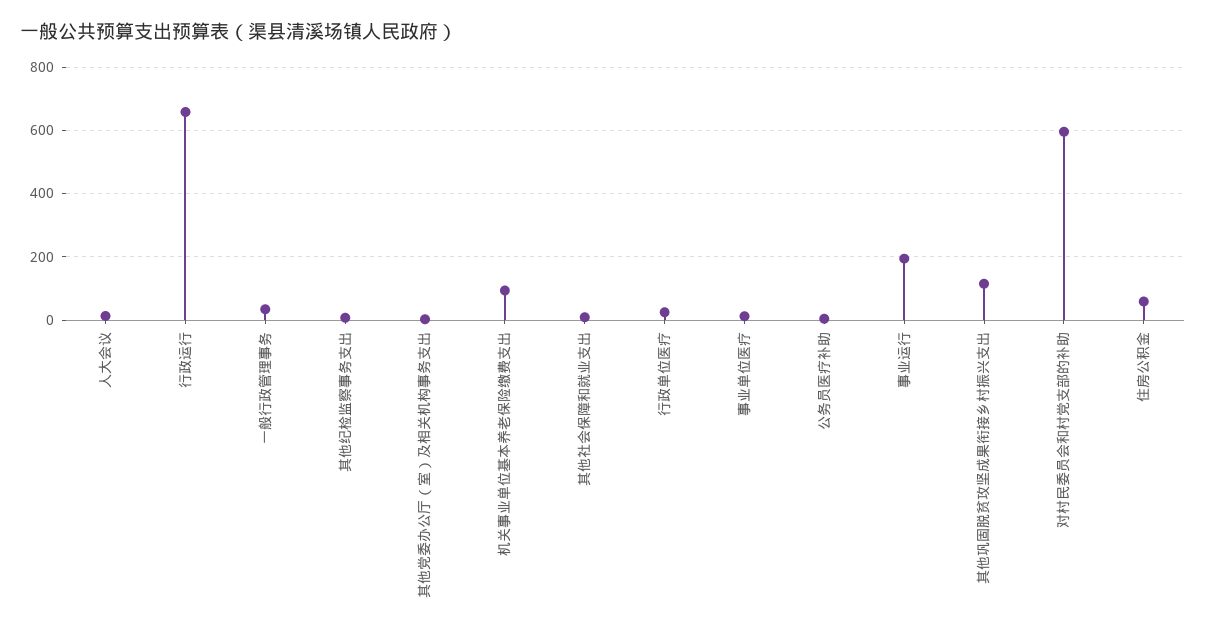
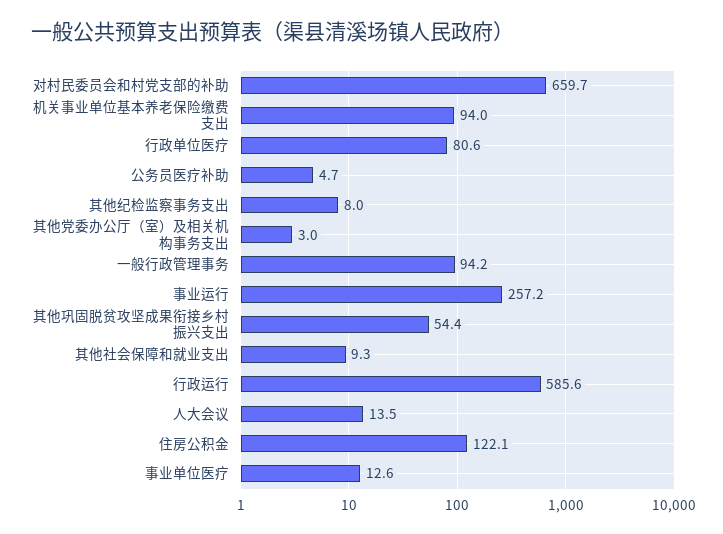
行政运行: 660 -> 585.6
一般行政管理事务: 40 -> 94.2
行政单位医疗: 20 -> 80.6
事业运行: 200 -> 257.2
其他巩固脱贫攻坚成果衔接乡村振兴支出: 120 -> 54.4
对村民委员会和村党支部的补助: 600 -> 659.7
住房公积金: 60 -> 122.1

